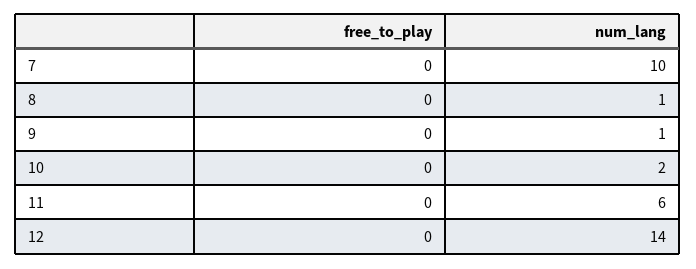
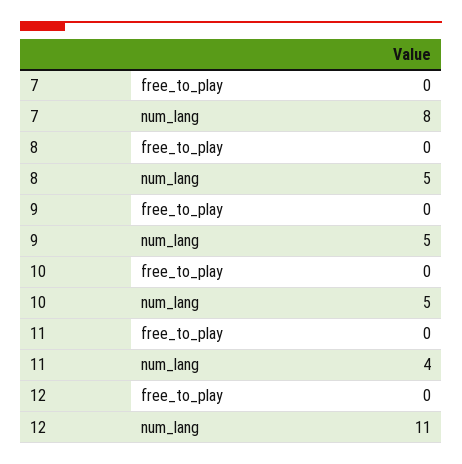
num_lang, 7: 10 -> 8
num_lang, 8: 1 -> 5
num_lang, 9: 1 -> 5
num_lang, 10: 2 -> 5
num_lang, 11: 6 -> 4
num_lang, 12: 14 -> 11

